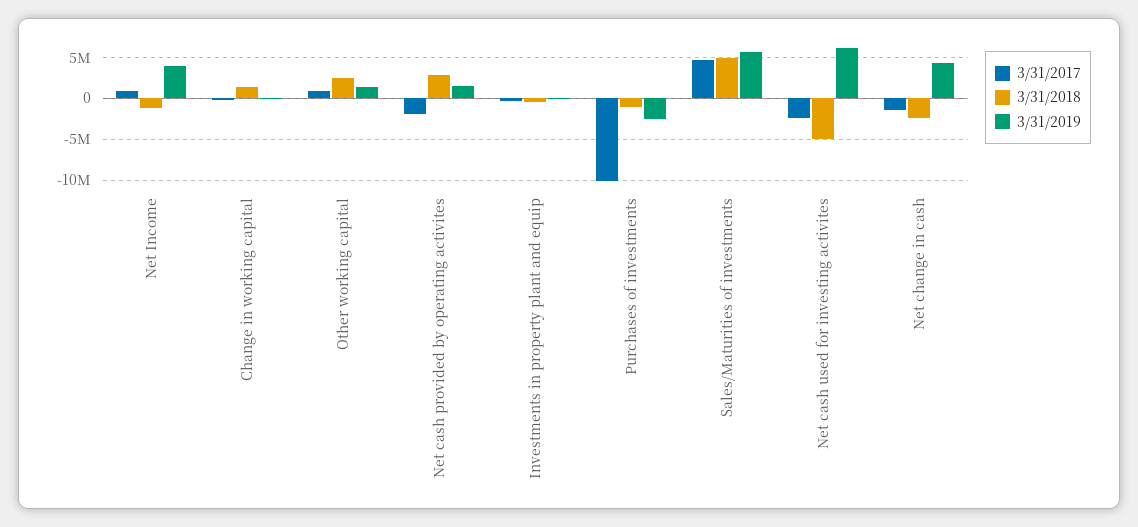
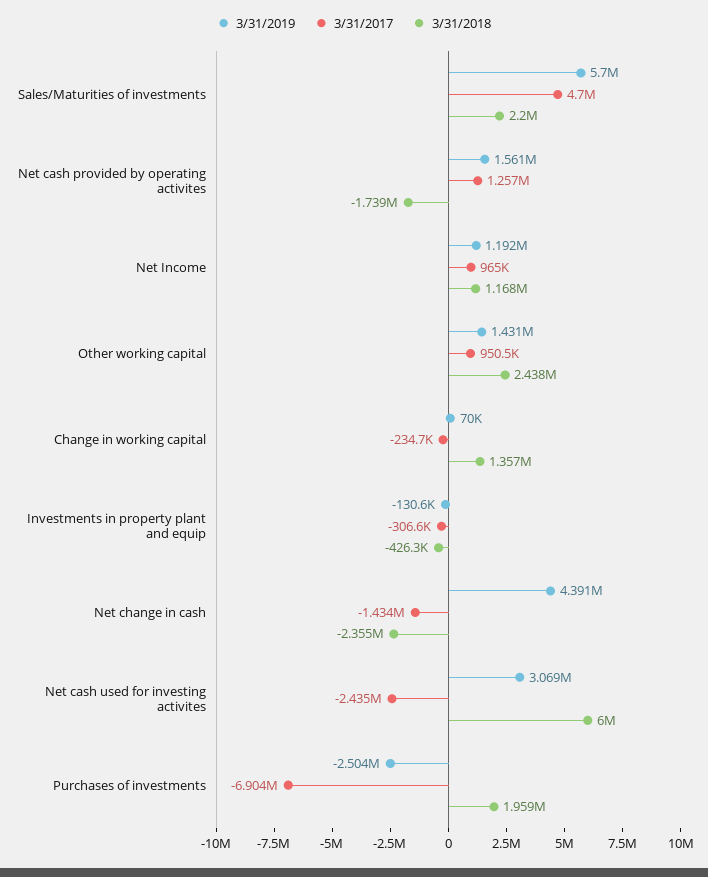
3/31/2018, Net Income: -1000000 -> 1168000
3/31/2019, Net Income: 4000000 -> 1192000
3/31/2017, Net cash provided by operating activites: -2000000 -> 1257000
3/31/2018, Net cash provided by operating activites: 3000000 -> -1739000
3/31/2017, Purchases of investments: -10000000 -> -6904000
3/31/2018, Purchases of investments: -1000000 -> 1959000
3/31/2018, Sales/Maturities of investments: 5000000 -> 2200000
3/31/2018, Net cash used for investing activites: -5000000 -> 6000000
3/31/2019, Net cash used for investing activites: 6000000 -> 3069000

